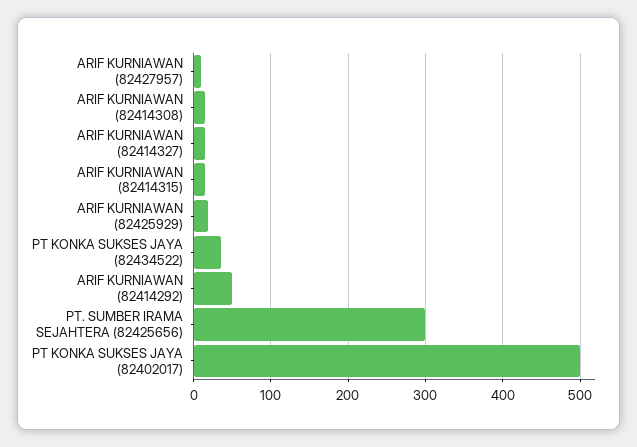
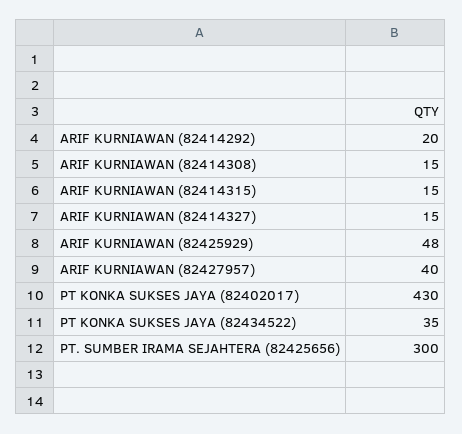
ARIF KURNIAWAN (82427957): 10 -> 40
ARIF KURNIAWAN (82425929): 20 -> 48
ARIF KURNIAWAN (82414292): 50 -> 20
PT KONKA SUKSES JAYA (82402017): 500 -> 430

